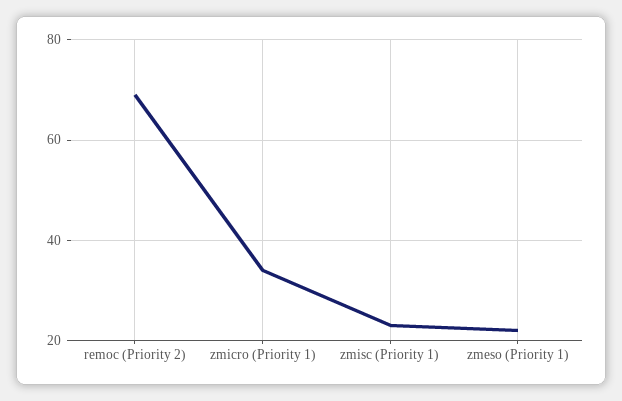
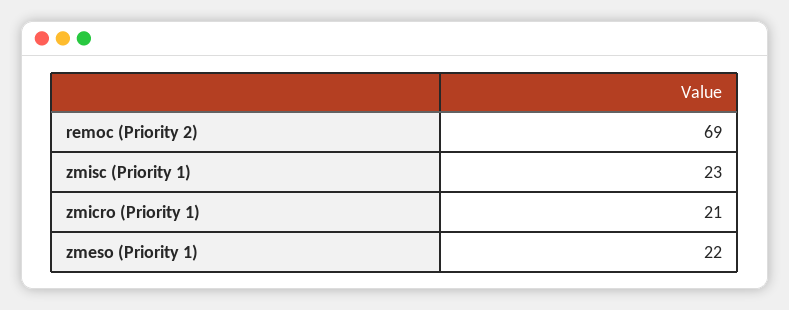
zmicro (Priority 1): 35 -> 21

